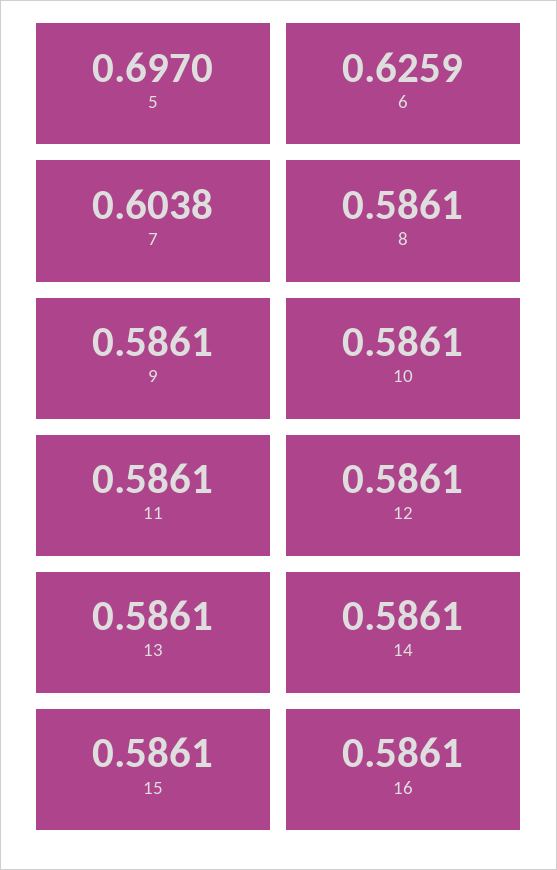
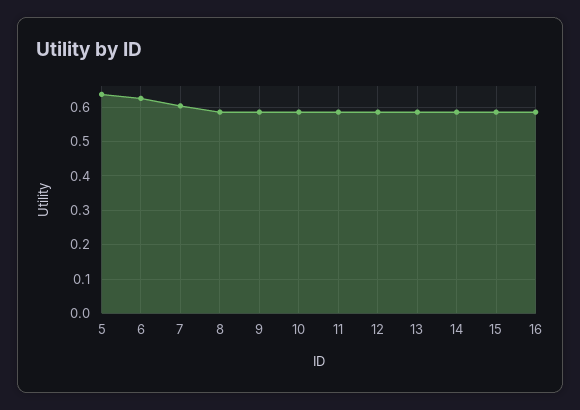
5: 0.697 -> 0.64

